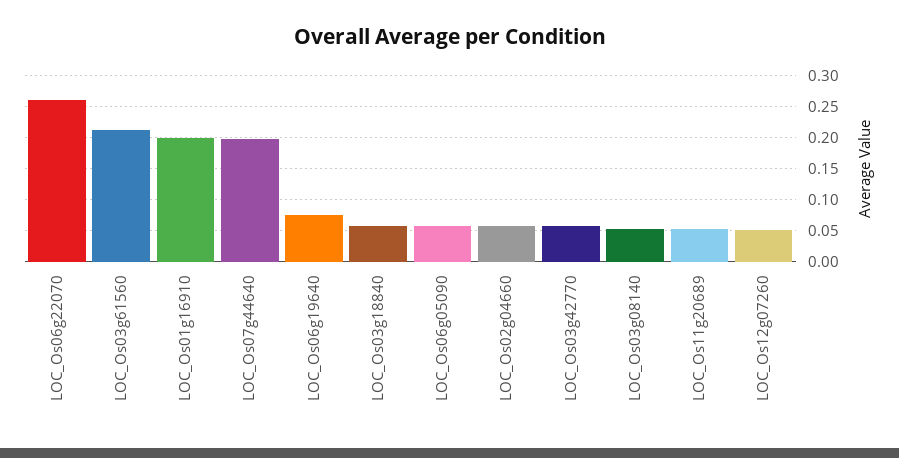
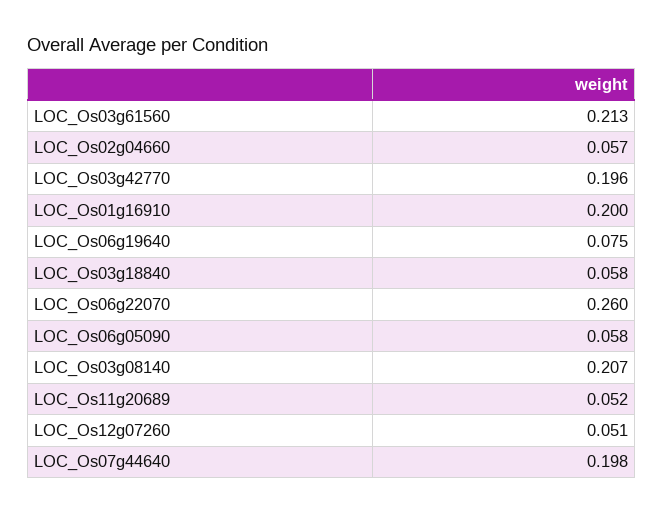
LOC_Os03g42770: 0.06 -> 0.196
LOC_Os03g08140: 0.05 -> 0.207

